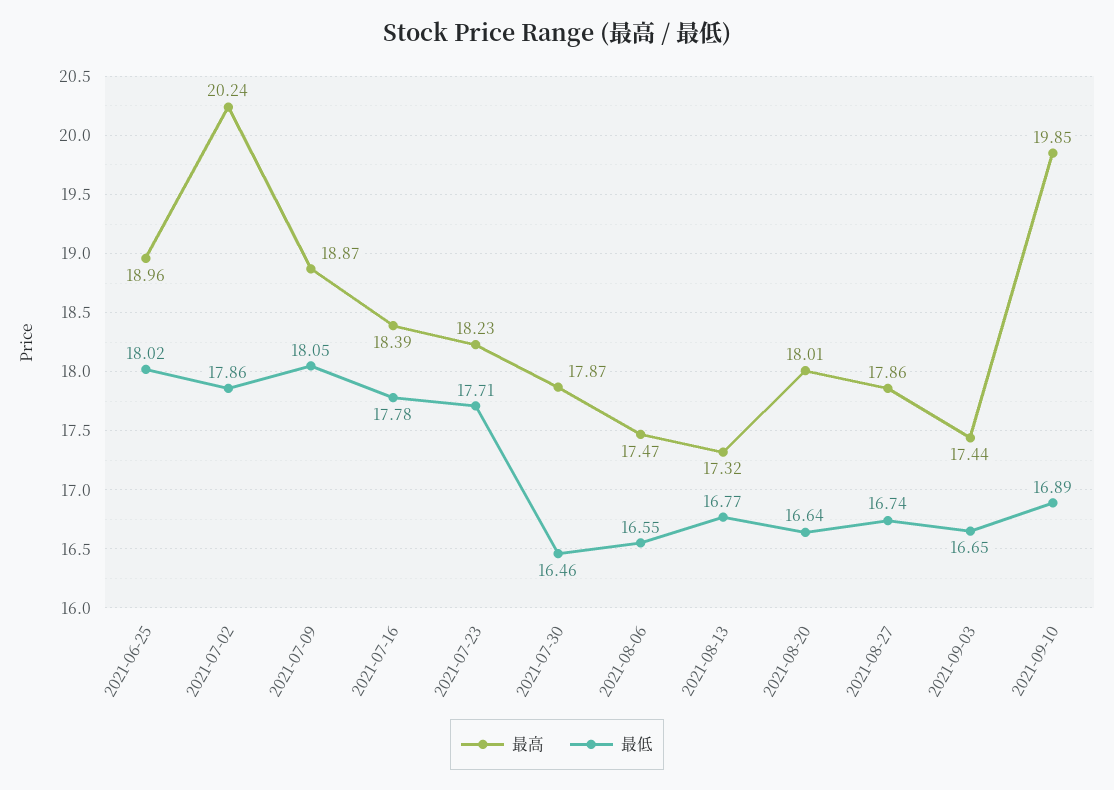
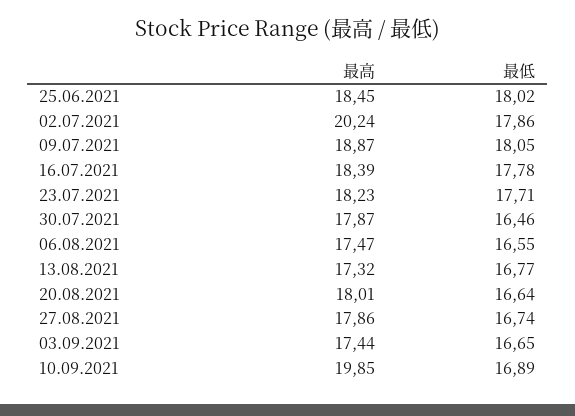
最高, 2021-06-25: 18.96 -> 18.45

